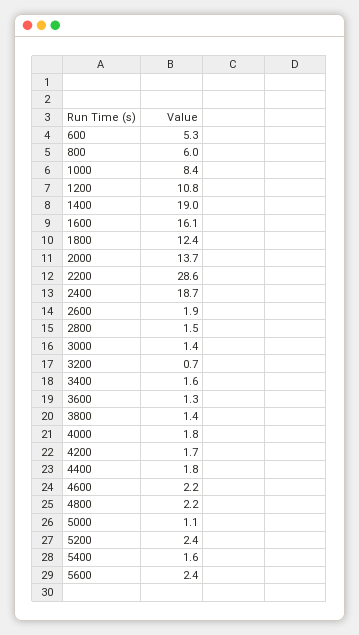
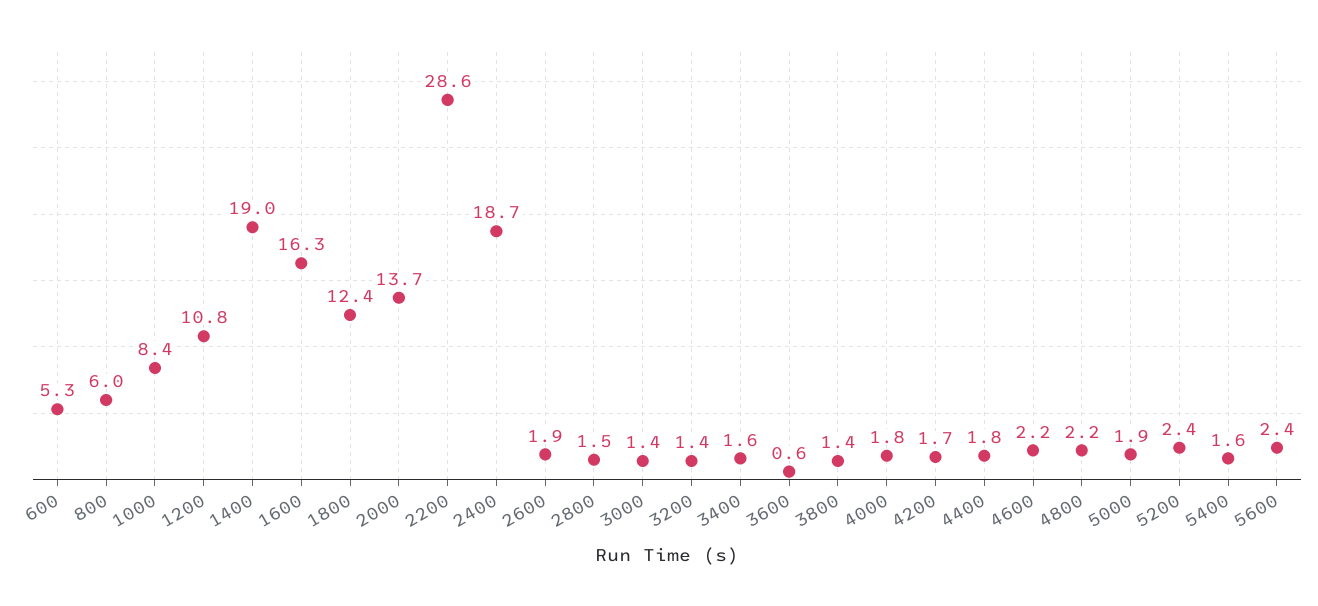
1600: 16.1 -> 16.3
3200: 0.7 -> 1.4
3600: 1.3 -> 0.6
5000: 1.1 -> 1.9

